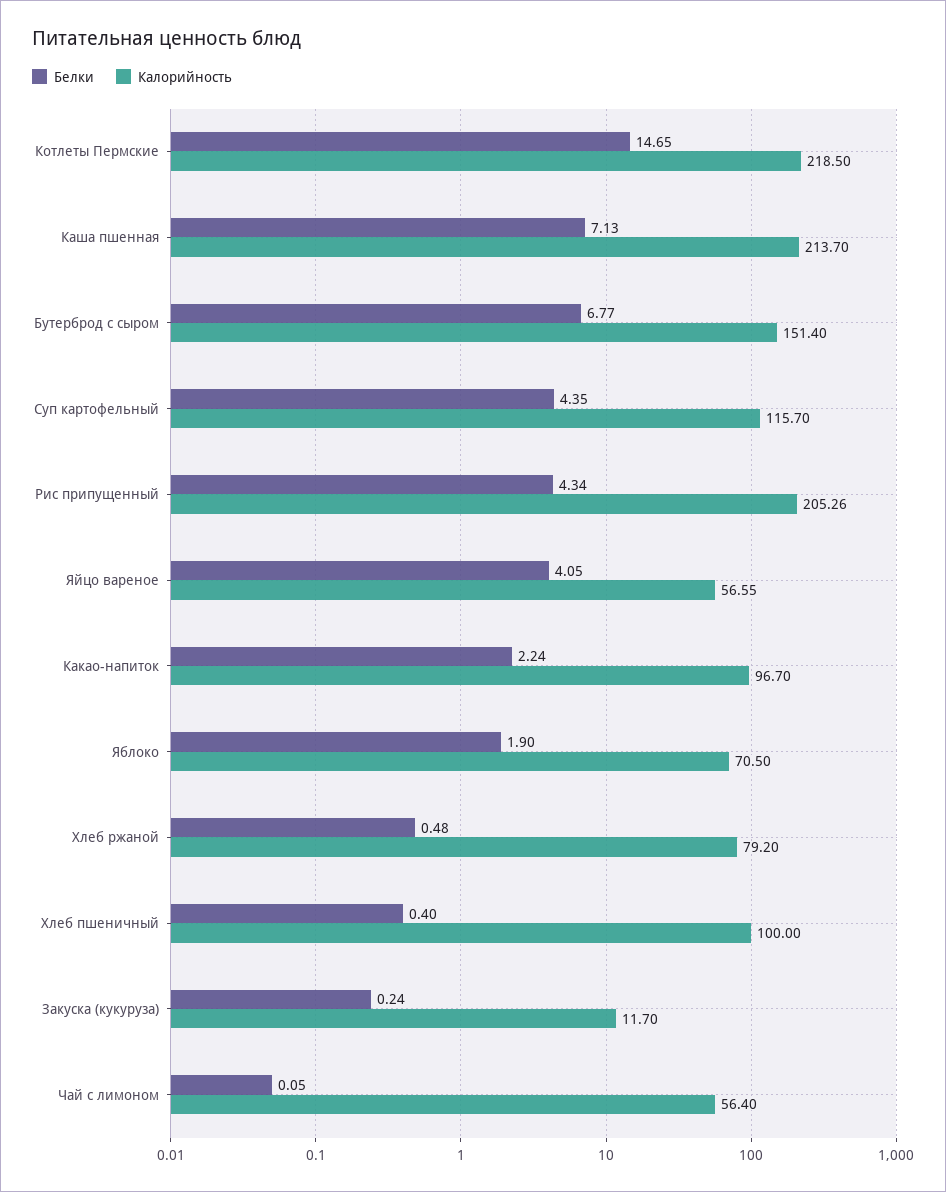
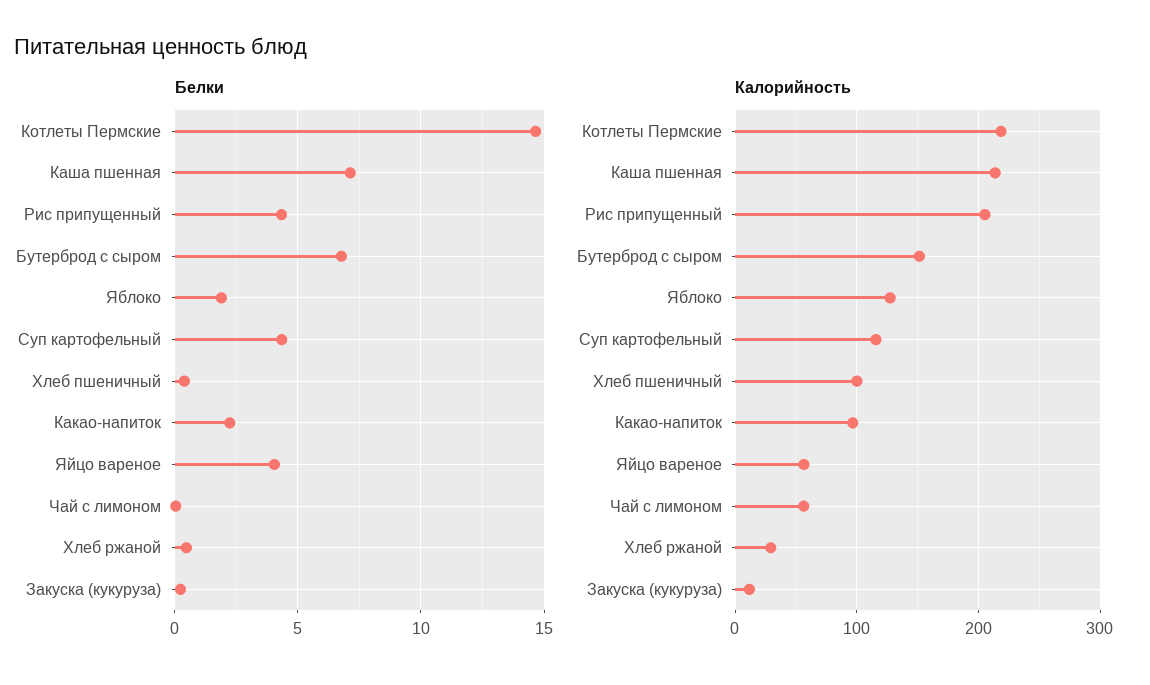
Калорийность, Яблоко: 70.5 -> 130
Калорийность, Хлеб ржаной: 79.2 -> 30

